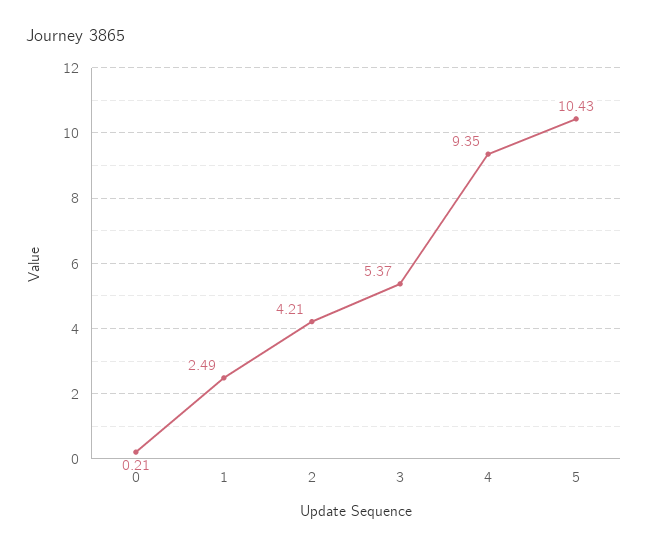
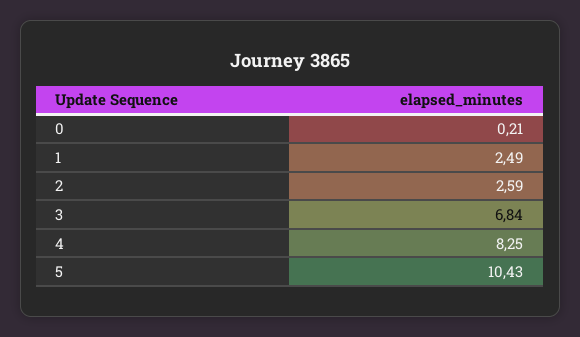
2: 4.21 -> 2.59
3: 5.37 -> 6.84
4: 9.35 -> 8.25

